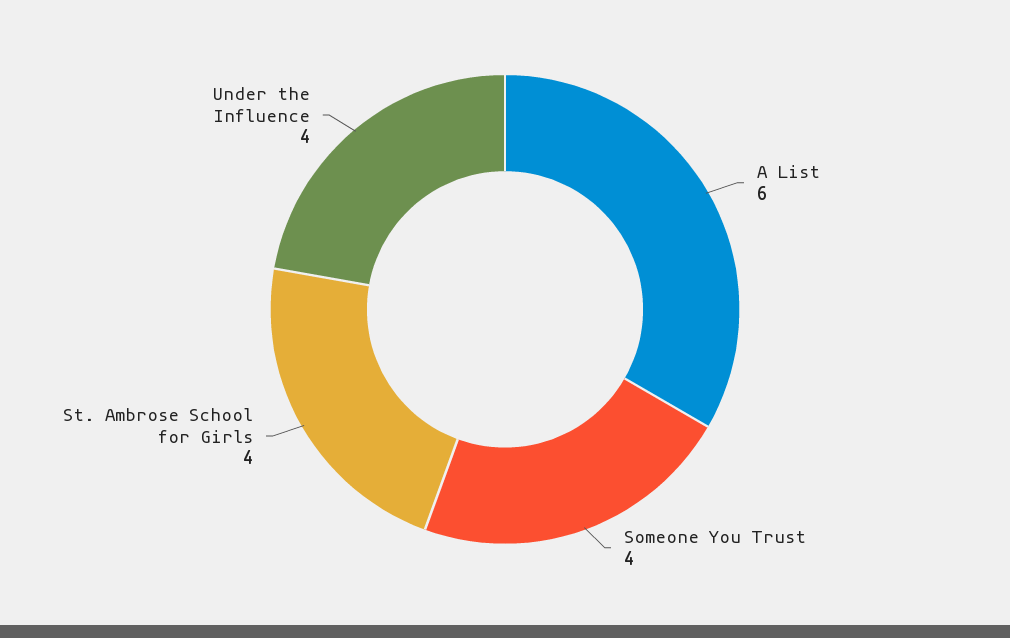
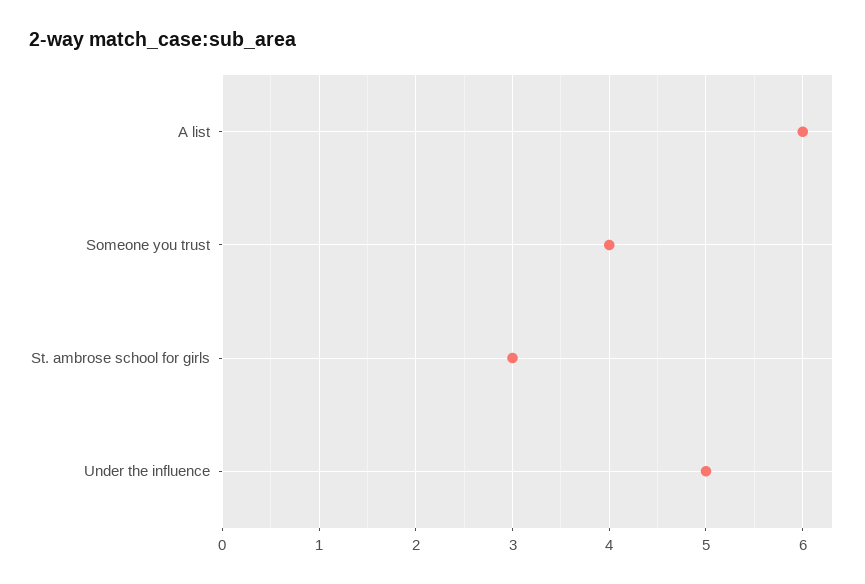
St. Ambrose School for Girls: 4 -> 3
Under the Influence: 4 -> 5

